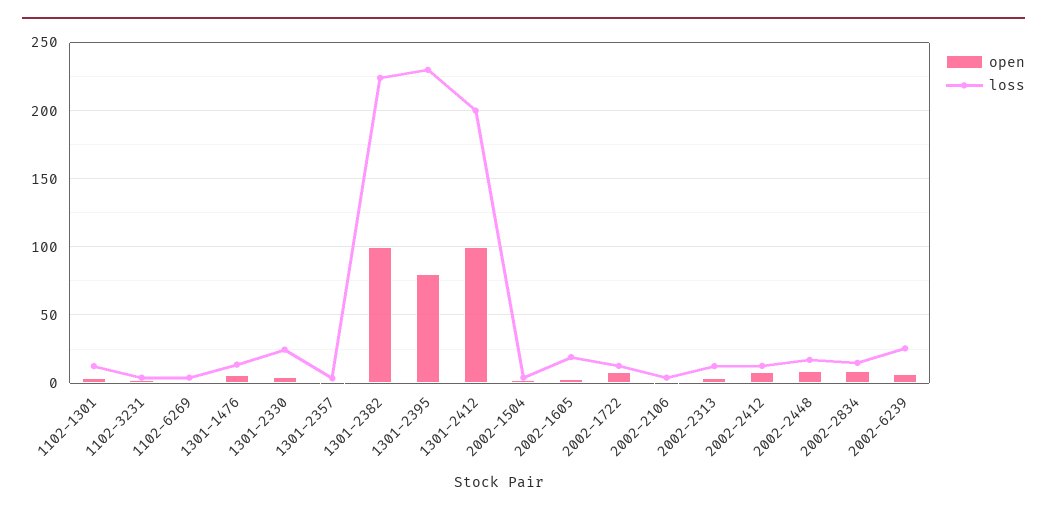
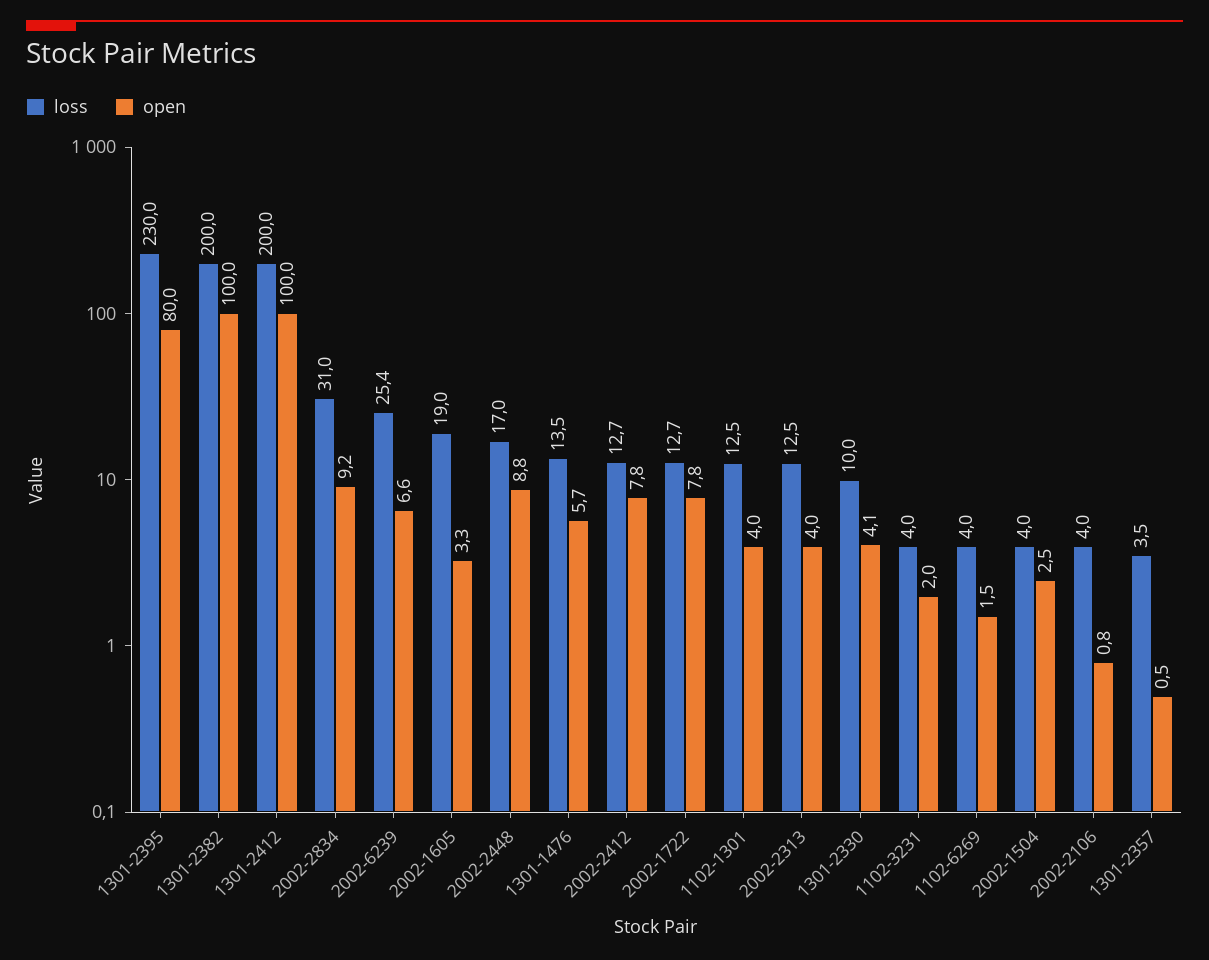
loss, 1301-2330: 25 -> 10
loss, 1301-2382: 225 -> 200
loss, 2002-2834: 15 -> 31

